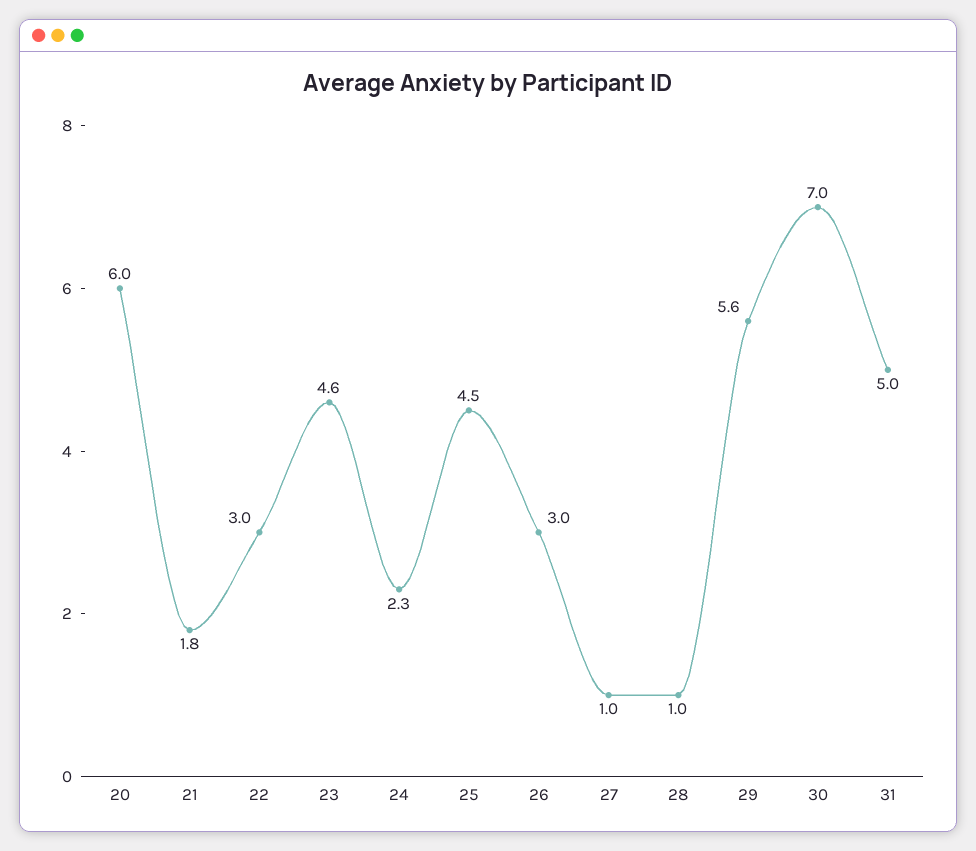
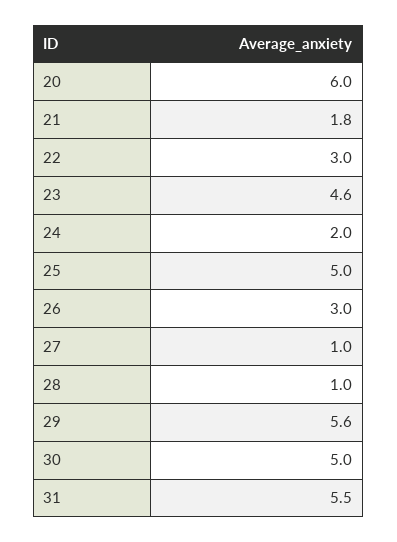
24: 2.3 -> 2
25: 4.5 -> 5
30: 7 -> 5
31: 5 -> 5.5

